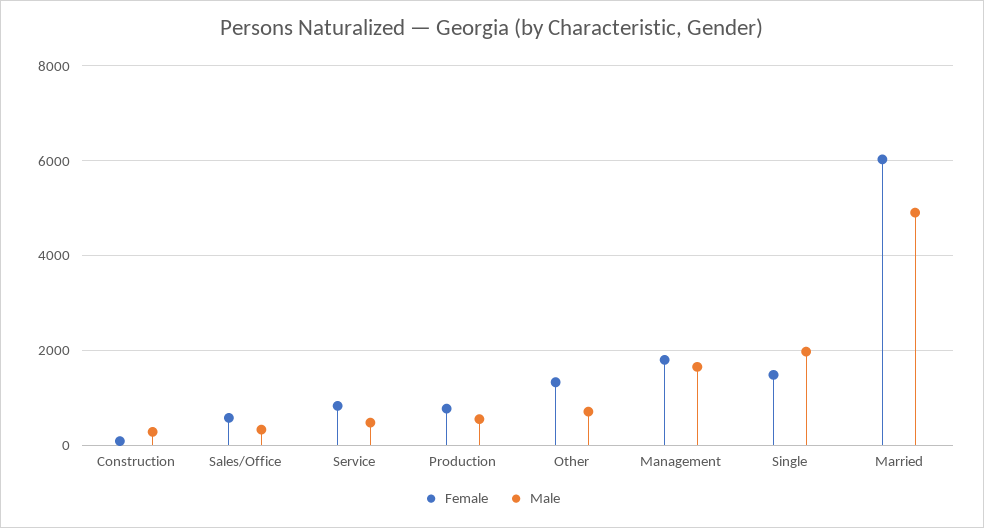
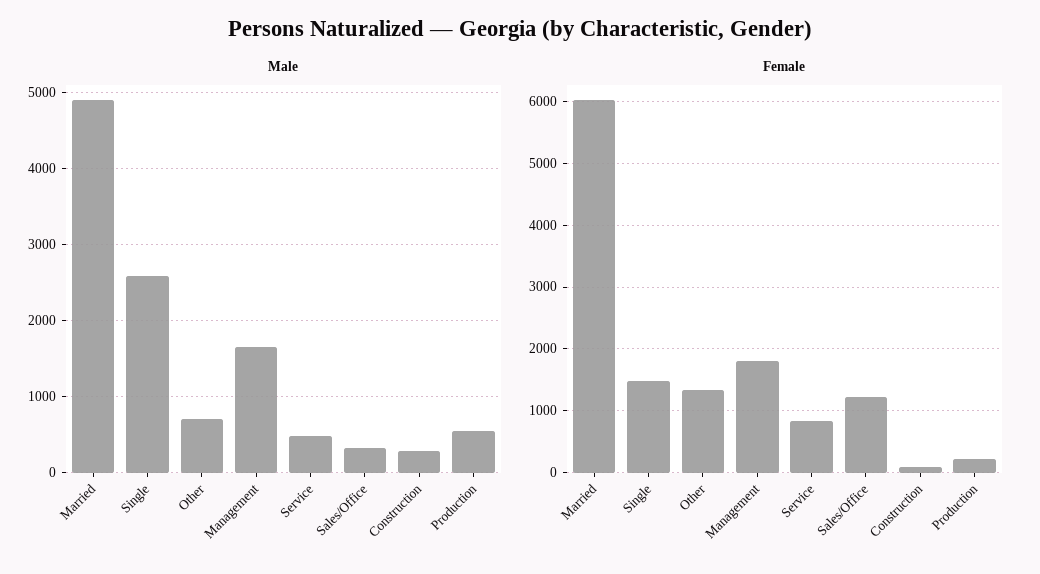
Female, Sales/Office: 600 -> 1200
Female, Production: 800 -> 200
Male, Single: 2000 -> 2600

